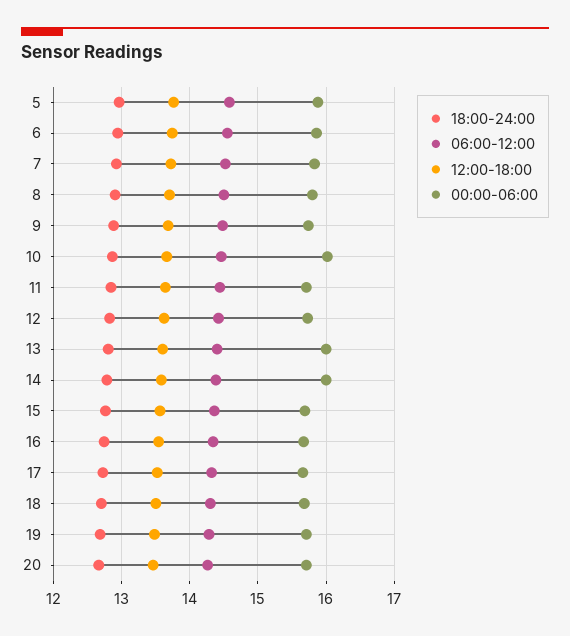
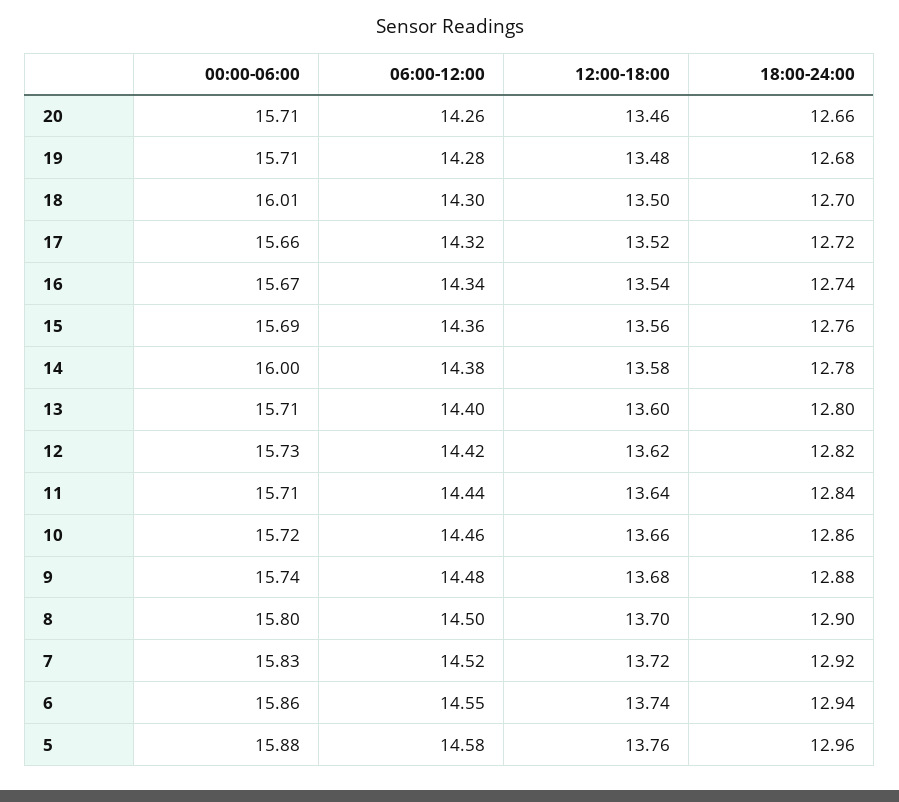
00:00-06:00, 10: 16 -> 15.72
00:00-06:00, 13: 16 -> 15.71
00:00-06:00, 18: 15.7 -> 16.01

